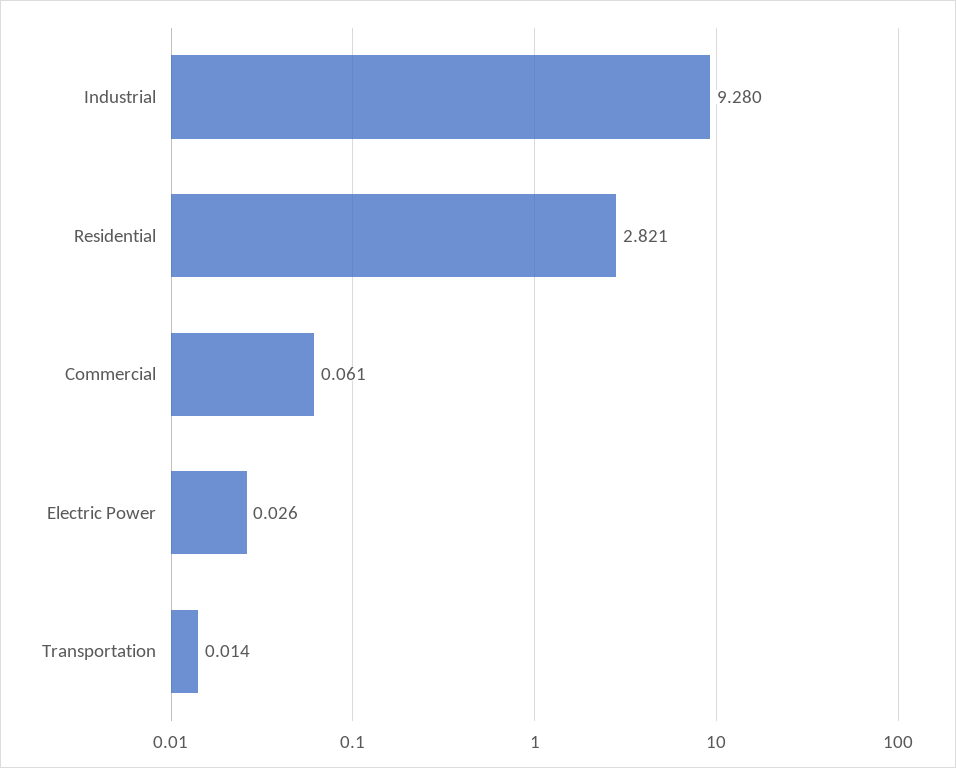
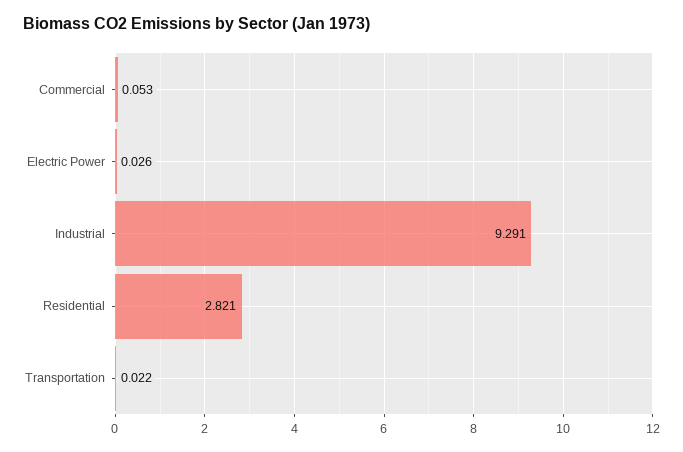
Industrial: 9.28 -> 9.291
Commercial: 0.061 -> 0.053
Transportation: 0.014 -> 0.022

